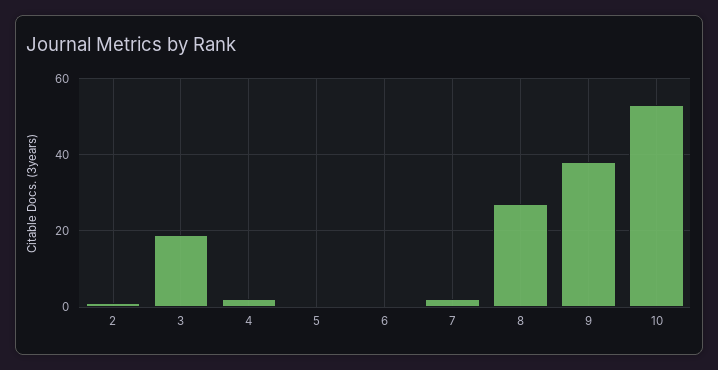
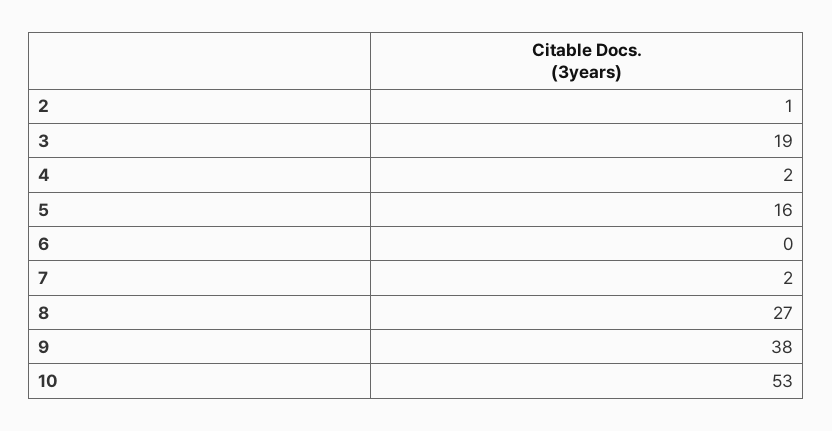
5: 0 -> 16

